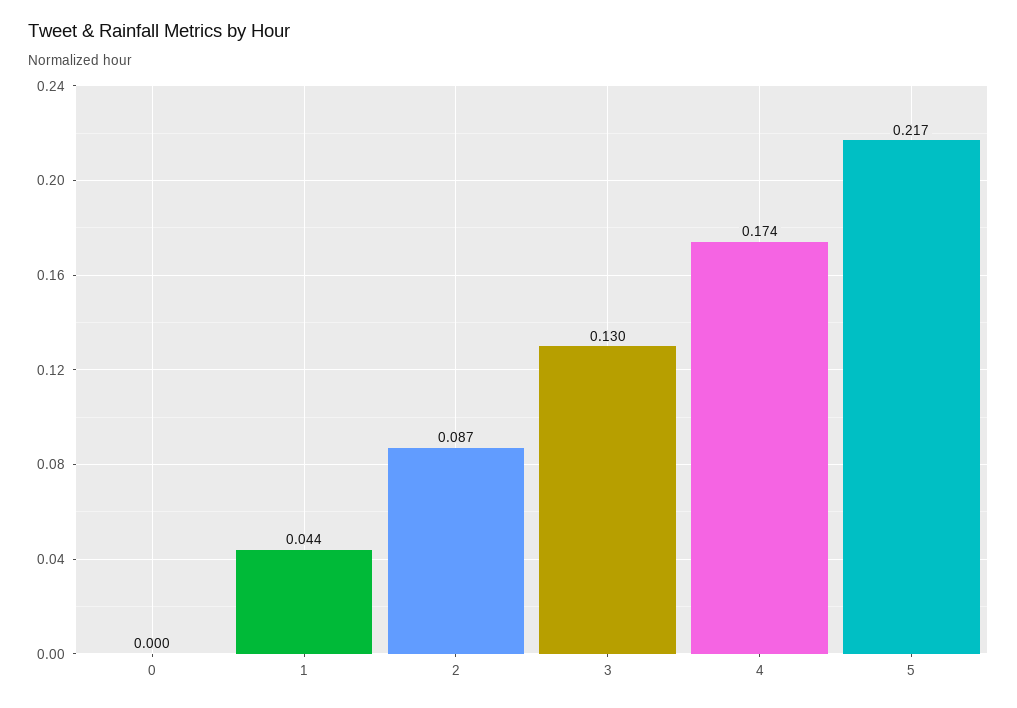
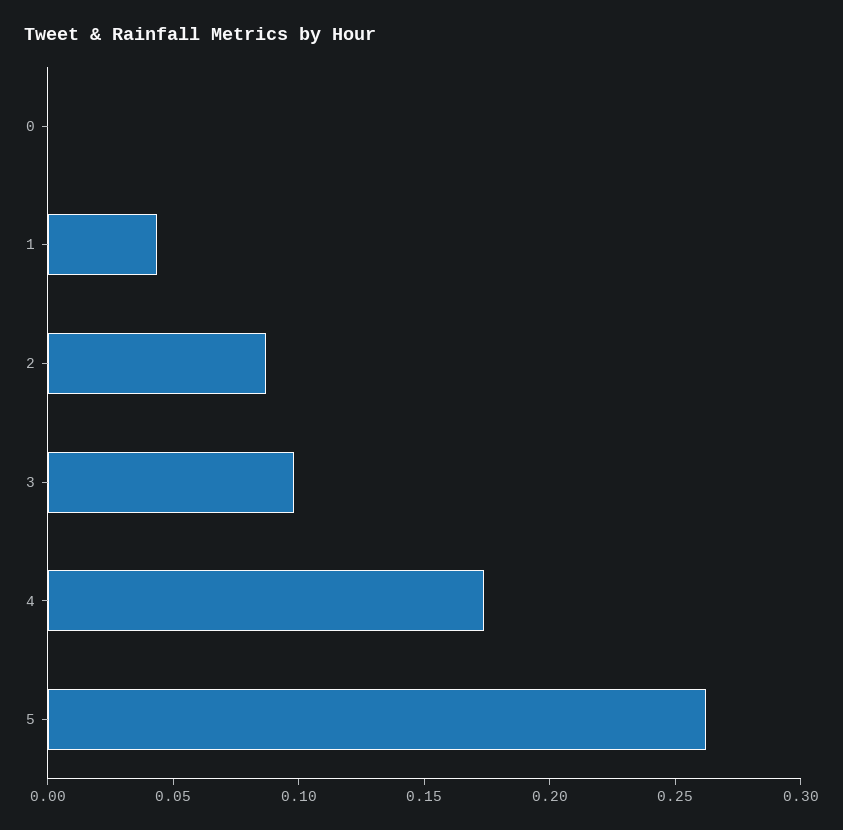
3: 0.13 -> 0.1
5: 0.217 -> 0.26

